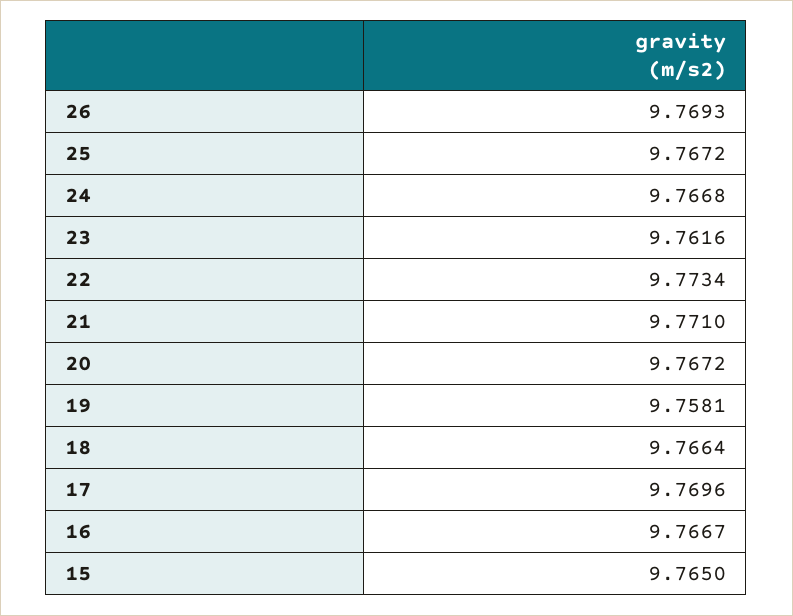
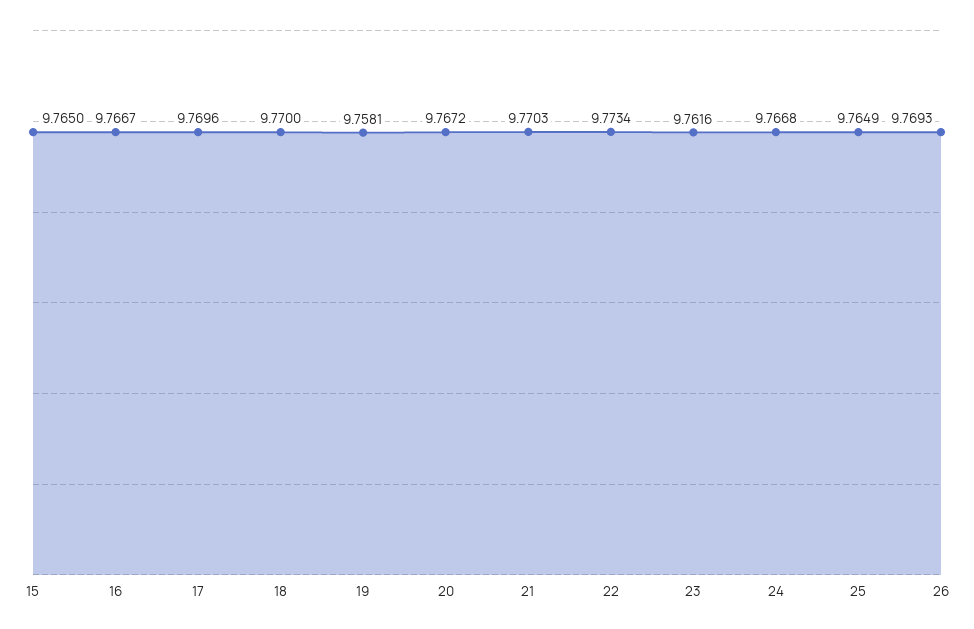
25: 9.7672 -> 9.7649
21: 9.771 -> 9.7703
18: 9.7664 -> 9.77

